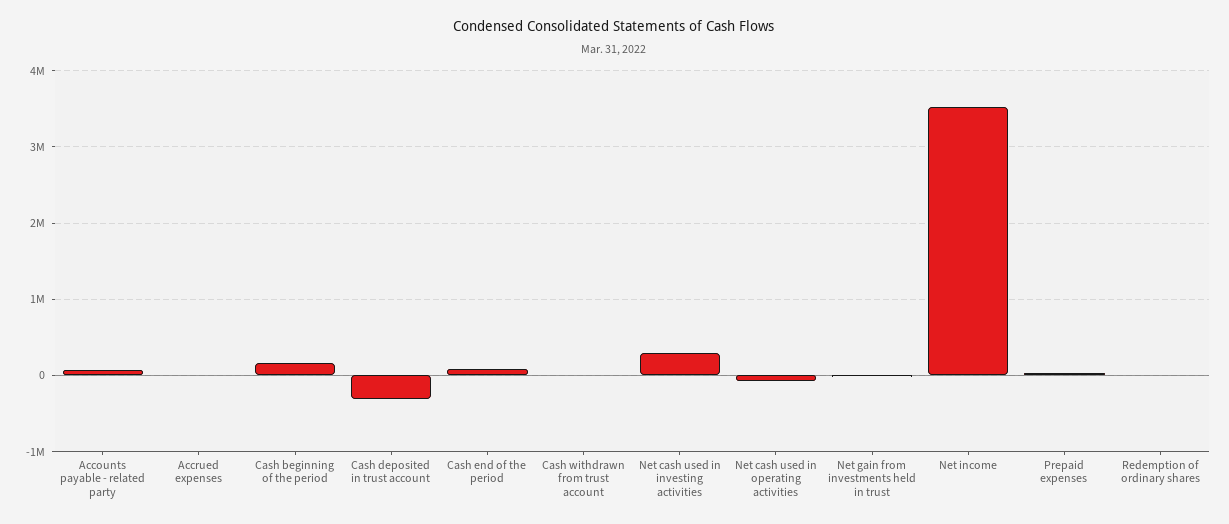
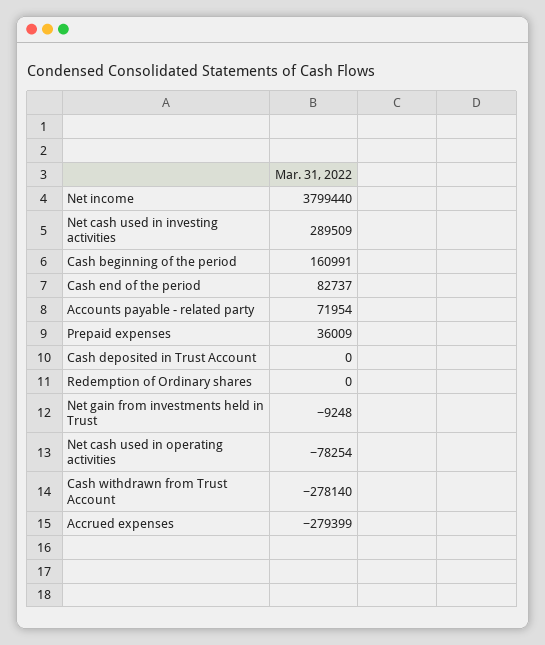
Accrued expenses: 0 -> -279399
Cash deposited in trust account: -300000 -> 0
Cash withdrawn from trust account: 0 -> -278140
Net income: 3500000 -> 3799440

